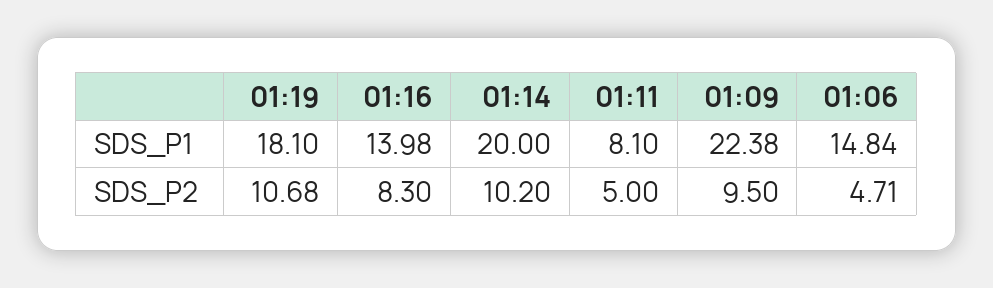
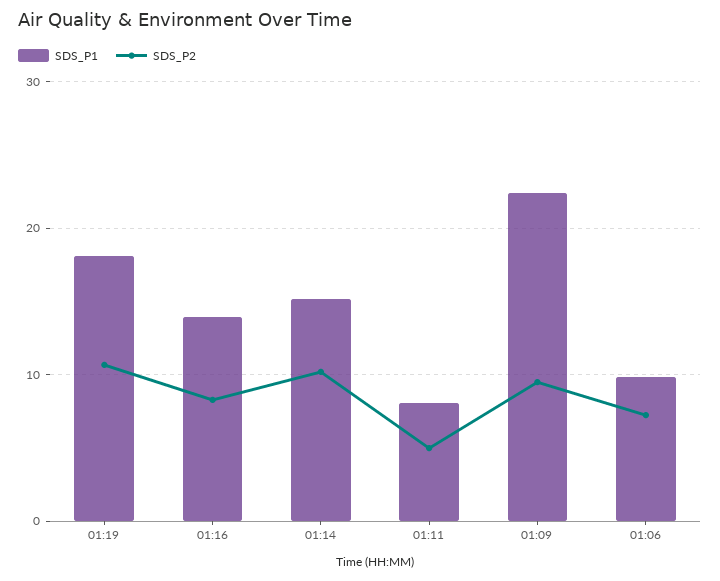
SDS_P1, 01:14: 20 -> 15
SDS_P1, 01:06: 14.84 -> 10
SDS_P2, 01:06: 4.71 -> 7

